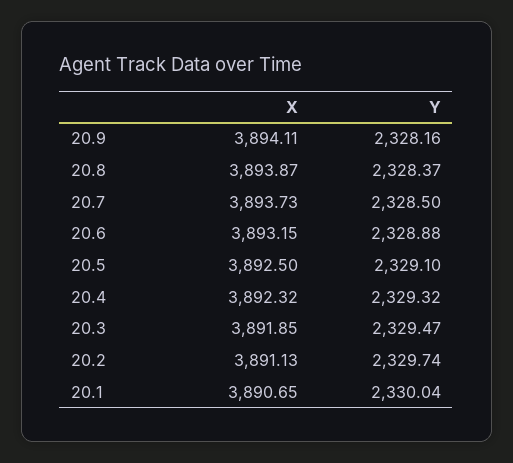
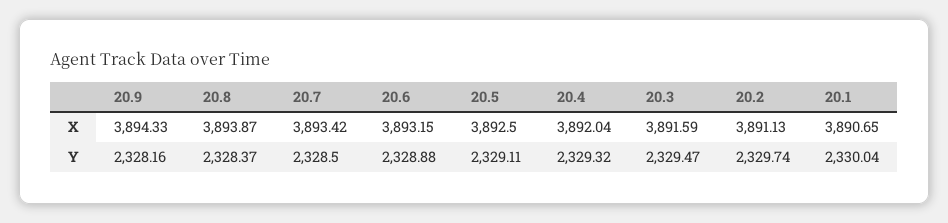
X, 20.9: 3894.11 -> 3894.33
X, 20.7: 3893.73 -> 3893.42
Y, 20.5: 2329.1 -> 2329.11
X, 20.4: 3892.32 -> 3892.04
X, 20.3: 3891.85 -> 3891.59

